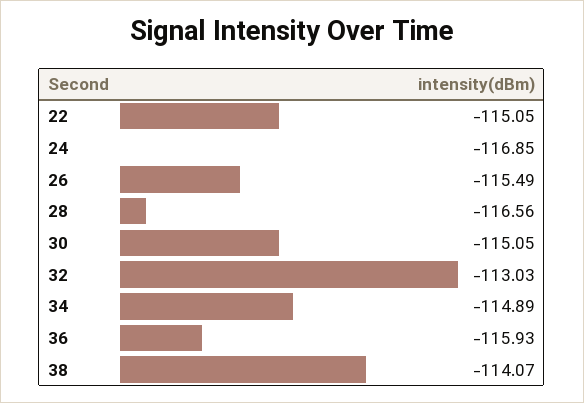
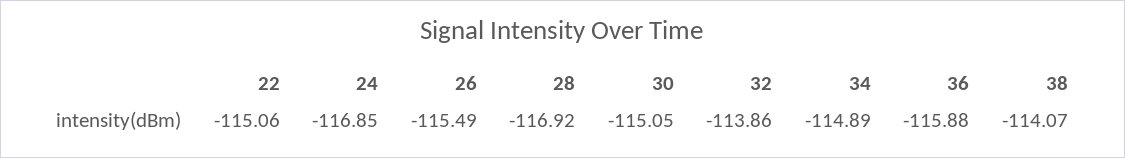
22: -115.05 -> -115.06
28: -116.56 -> -116.92
32: -113.03 -> -113.86
36: -115.93 -> -115.88

